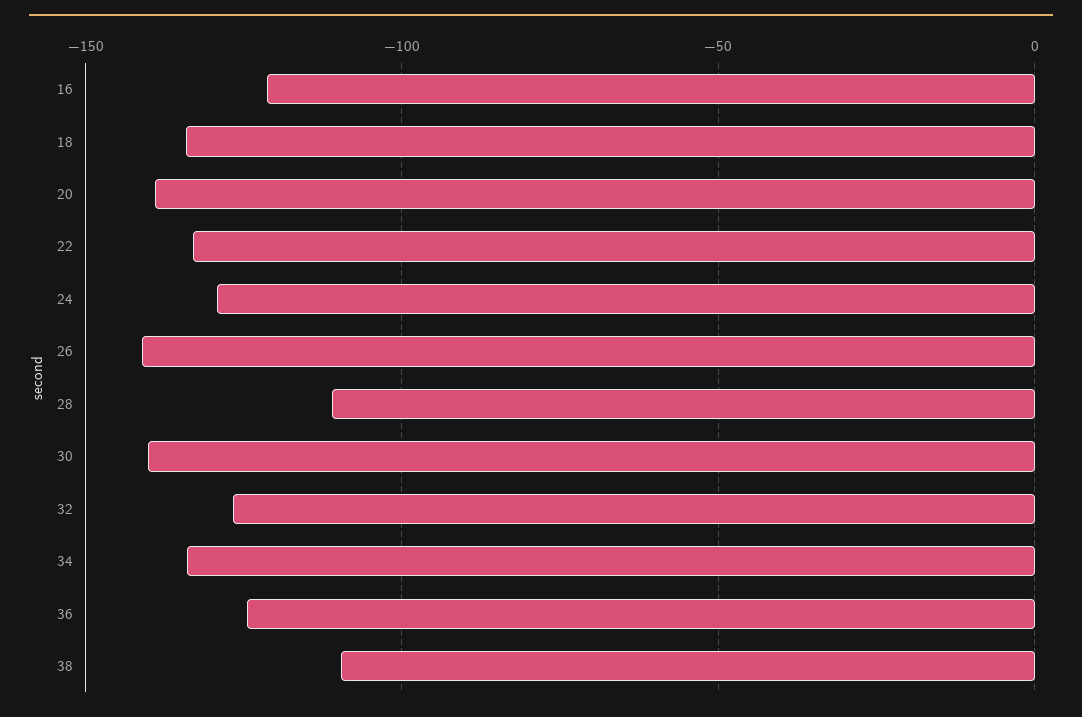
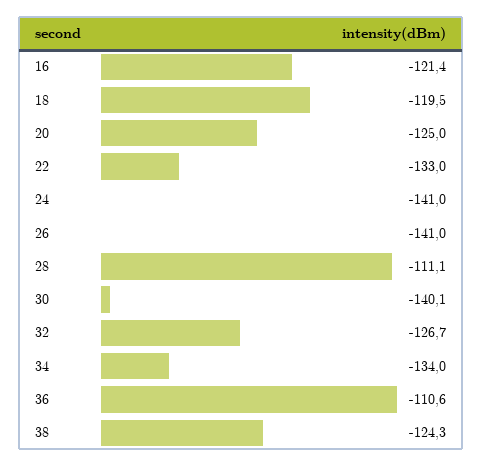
18: -135 -> -119.5
20: -140 -> -125
24: -130 -> -141
36: -125 -> -110.6
38: -110 -> -124.3

